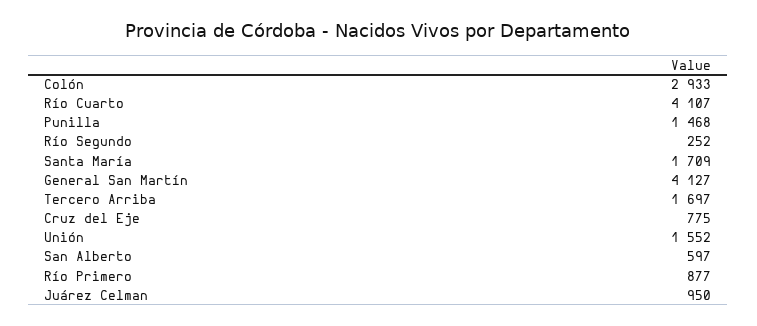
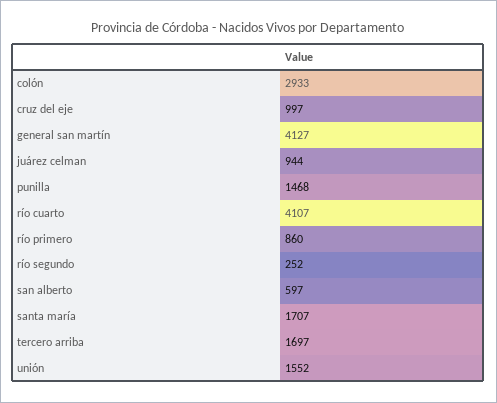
Santa María: 1709 -> 1707
Cruz del Eje: 775 -> 997
Río Primero: 877 -> 860
Juárez Celman: 950 -> 944

